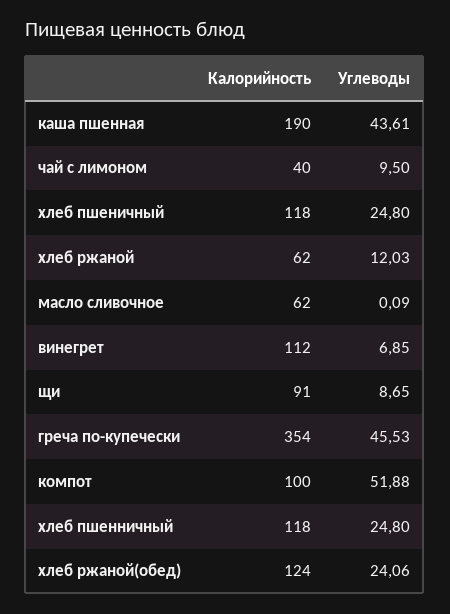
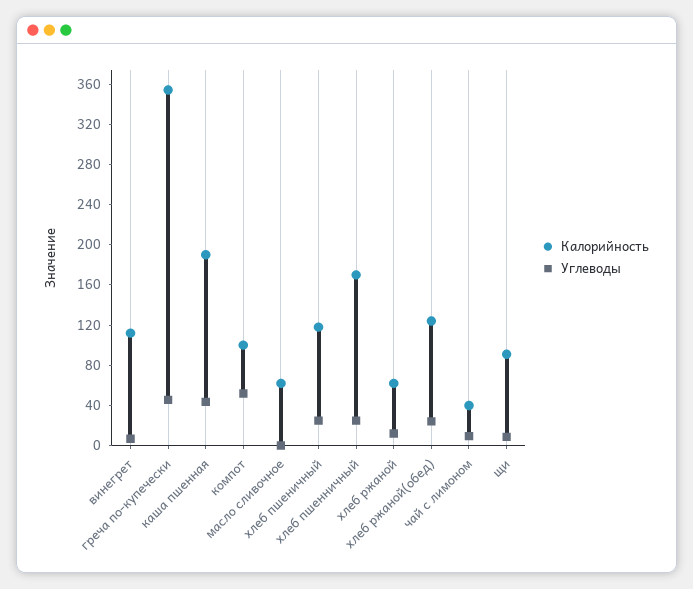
Калорийность, хлеб пшенничный: 118 -> 170

